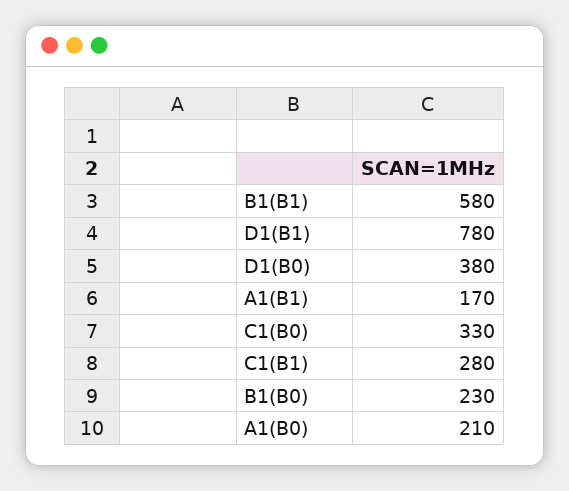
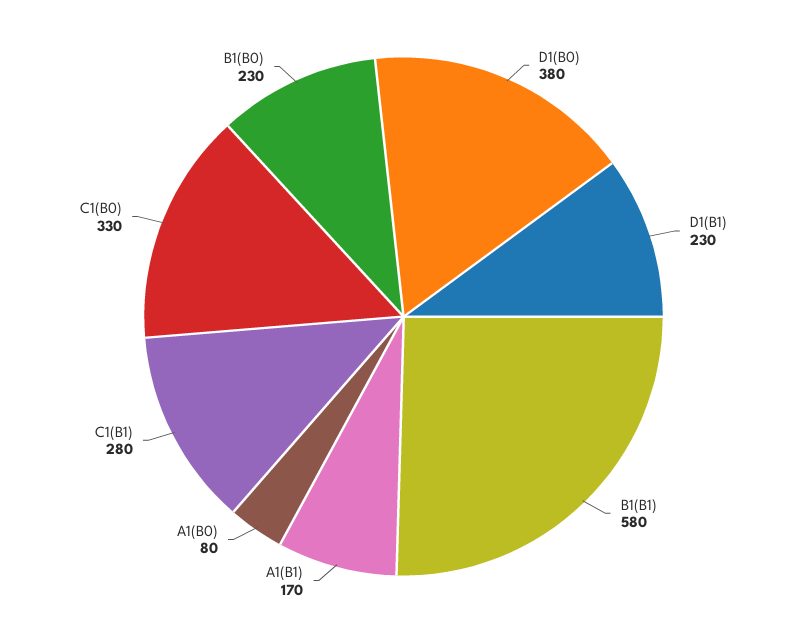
D1(B1): 780 -> 230
A1(B0): 210 -> 80

